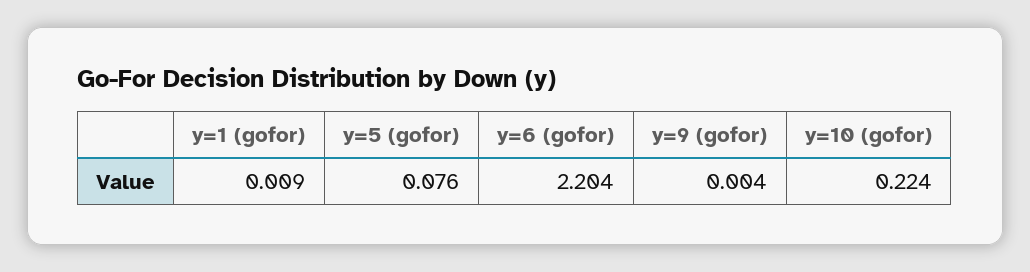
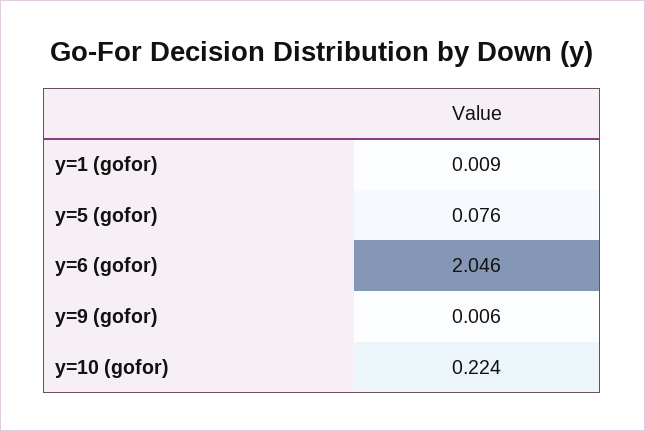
y=6 (gofor): 2.204 -> 2.046
y=9 (gofor): 0.004 -> 0.006

